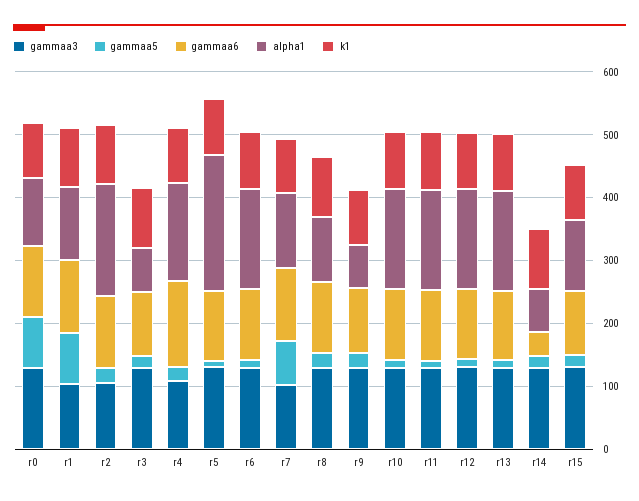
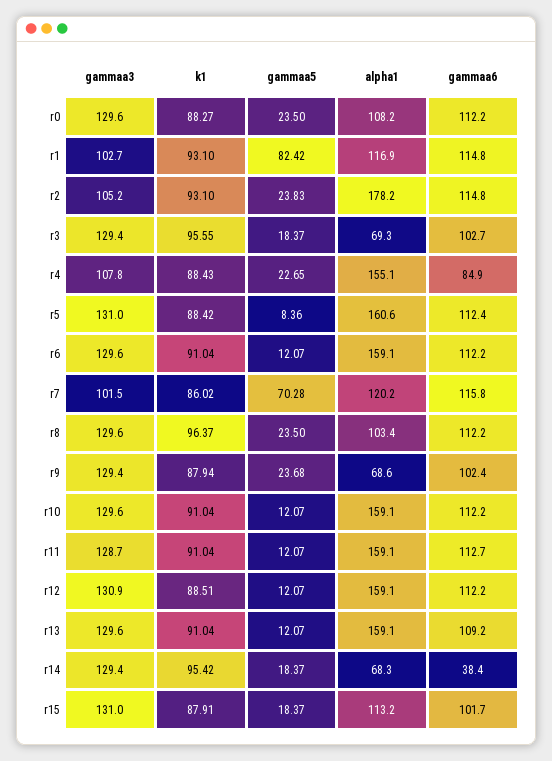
gammaa5, r0: 80 -> 23.5
gammaa6, r4: 140 -> 84.9
alpha1, r5: 220 -> 160.6

